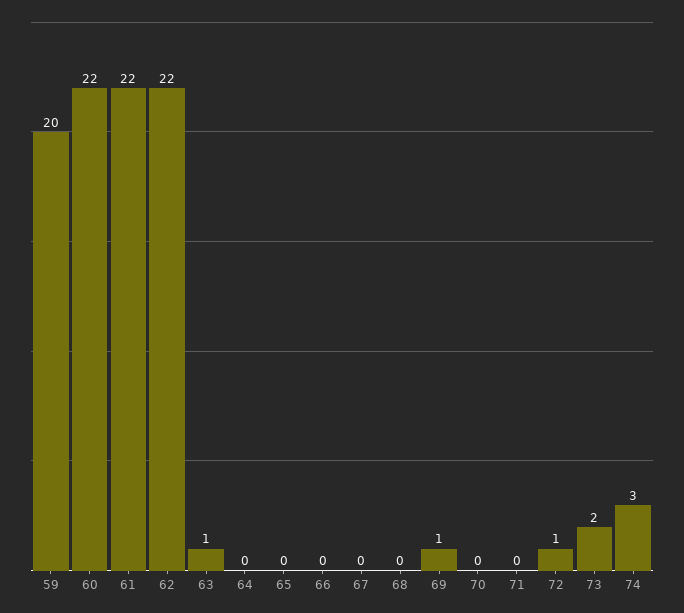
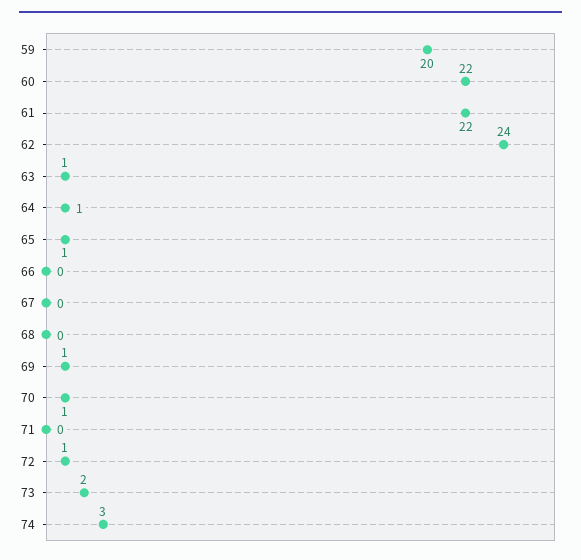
62: 22 -> 24
64: 0 -> 1
65: 0 -> 1
70: 0 -> 1

